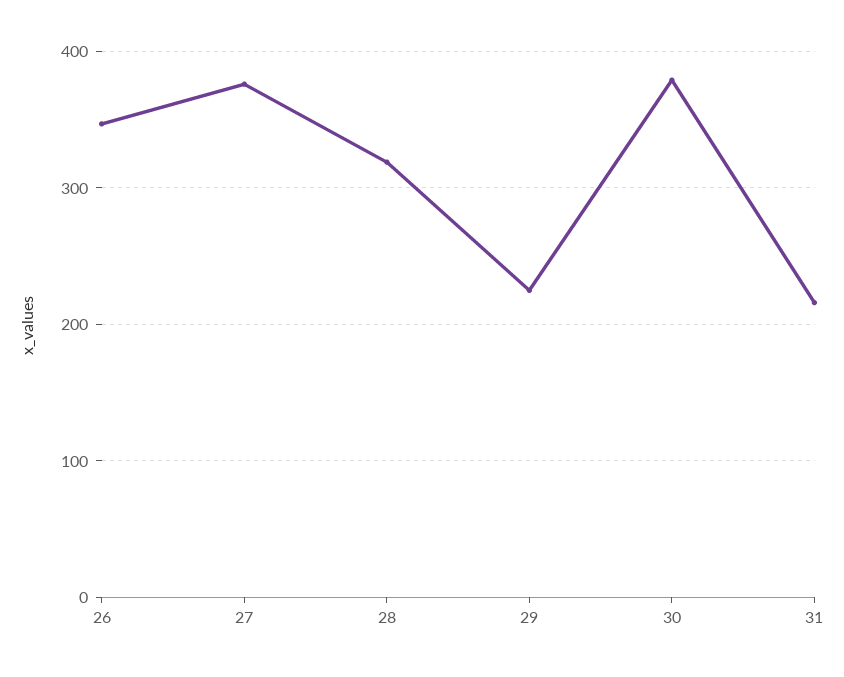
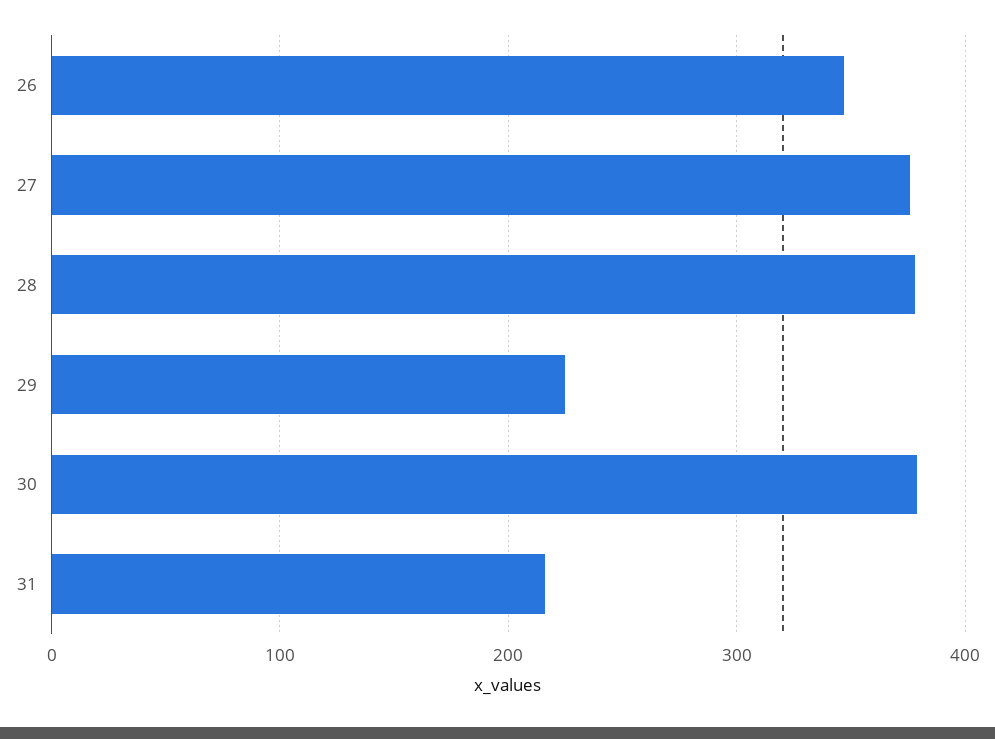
28: 320 -> 380

